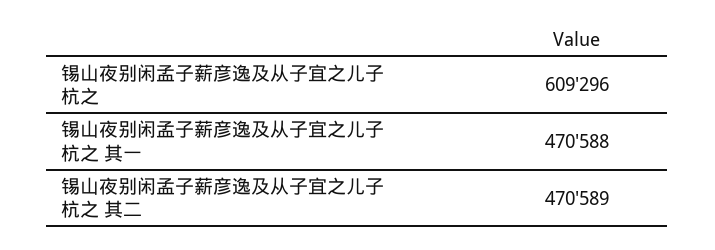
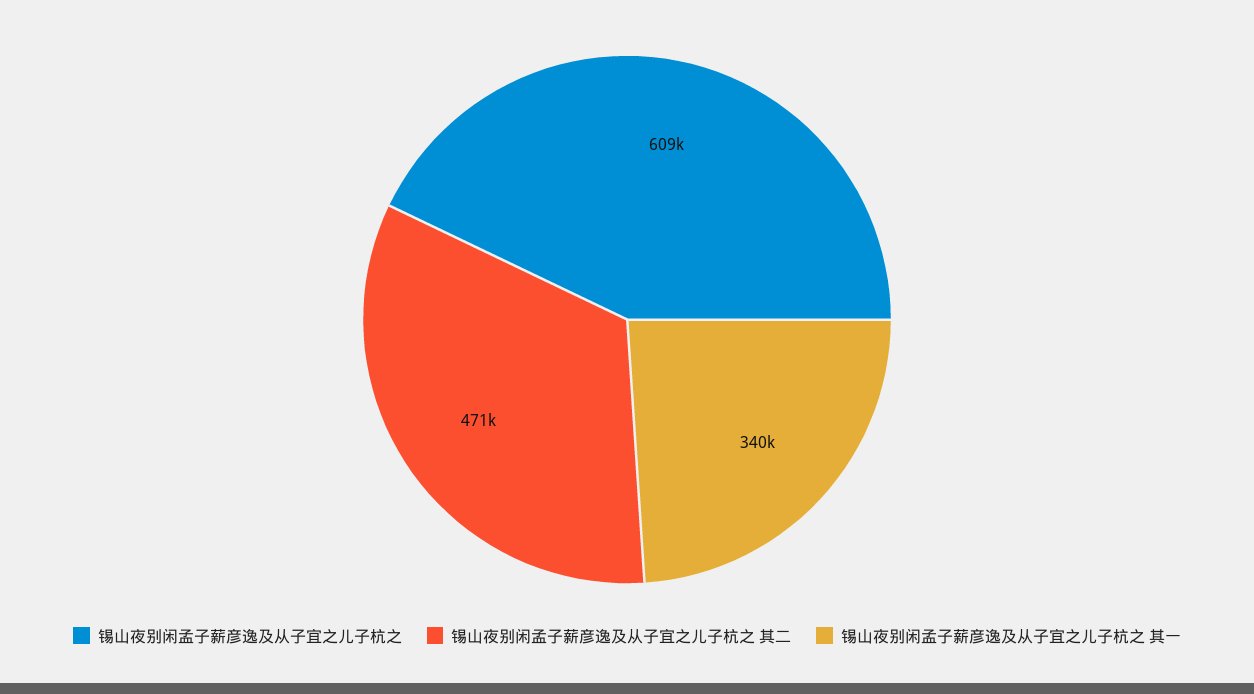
锡山夜别闲孟子薪彦逸及从子宜之儿子杭之 其一: 470588 -> 340000

